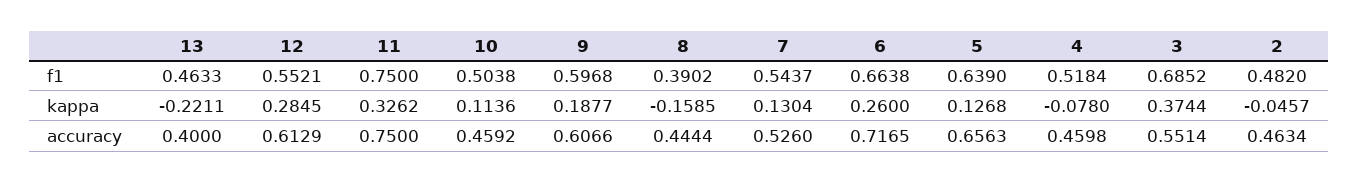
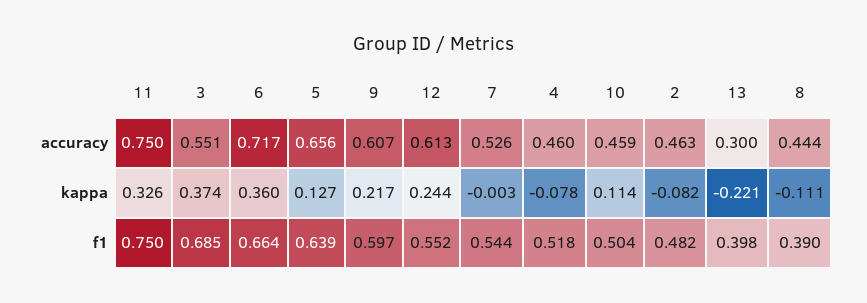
13, f1: 0.4633 -> 0.398
12, kappa: 0.2845 -> 0.244
9, kappa: 0.1877 -> 0.217
8, kappa: -0.1585 -> -0.111
7, kappa: 0.1304 -> -0.003
6, kappa: 0.26 -> 0.36
2, kappa: -0.0457 -> -0.082
13, accuracy: 0.4 -> 0.3

